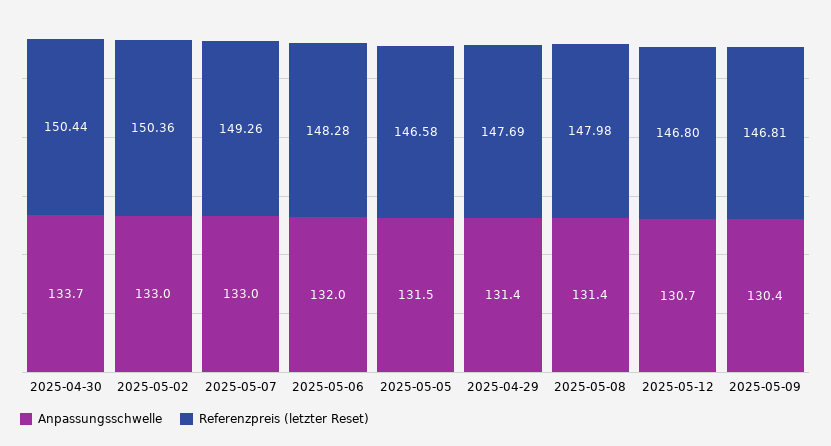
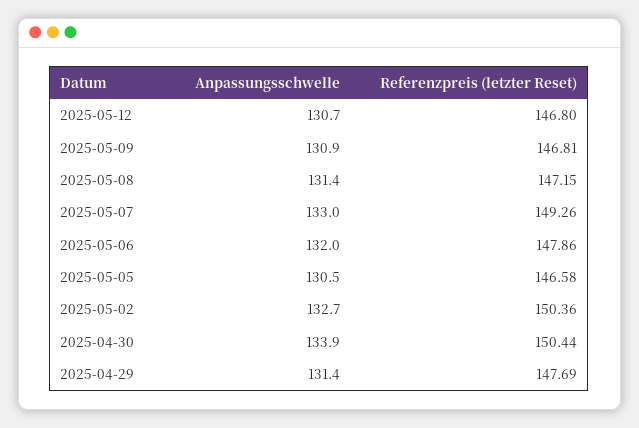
Anpassungsschwelle, 2025-04-30: 133.7 -> 133.9
Anpassungsschwelle, 2025-05-02: 133 -> 132.7
Referenzpreis (letzter Reset), 2025-05-06: 148.28 -> 147.86
Anpassungsschwelle, 2025-05-05: 131.5 -> 130.5
Referenzpreis (letzter Reset), 2025-05-08: 147.98 -> 147.15
Anpassungsschwelle, 2025-05-09: 130.4 -> 130.9

